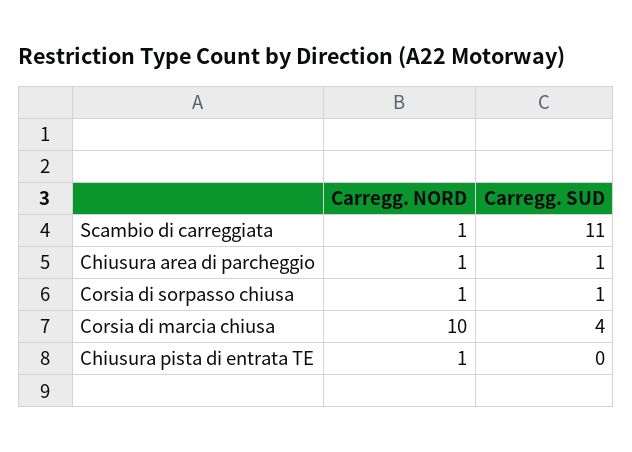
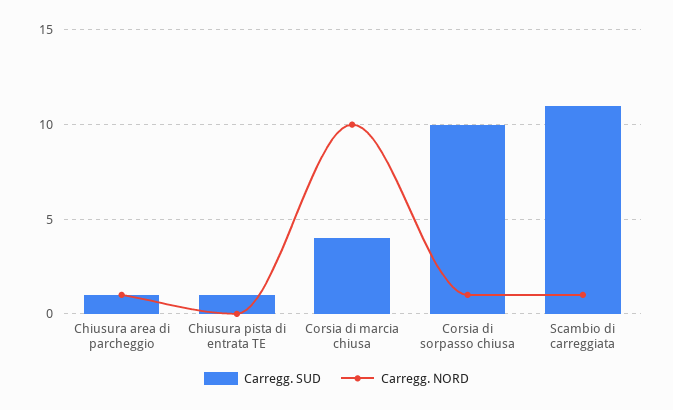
Carregg. SUD, Corsia di sorpasso chiusa: 1 -> 10
Carregg. NORD, Chiusura pista di entrata TE: 1 -> 0
Carregg. SUD, Chiusura pista di entrata TE: 0 -> 1

